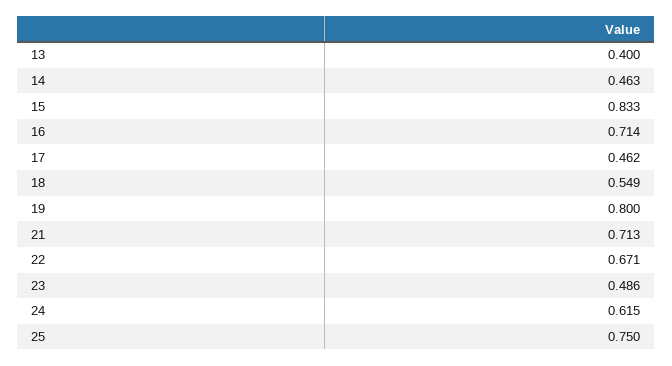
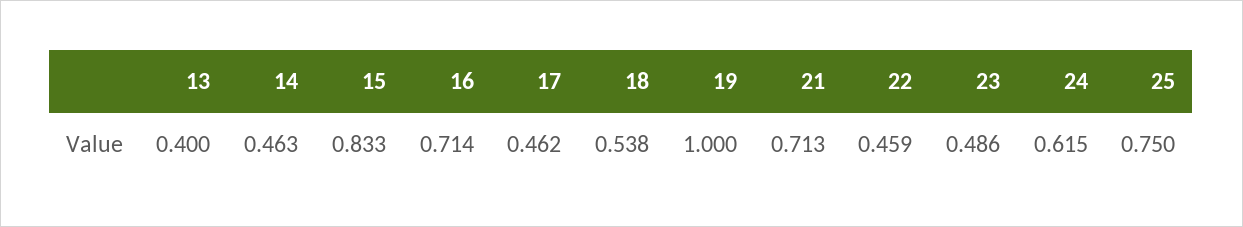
18: 0.549 -> 0.538
19: 0.8 -> 1
22: 0.671 -> 0.459

